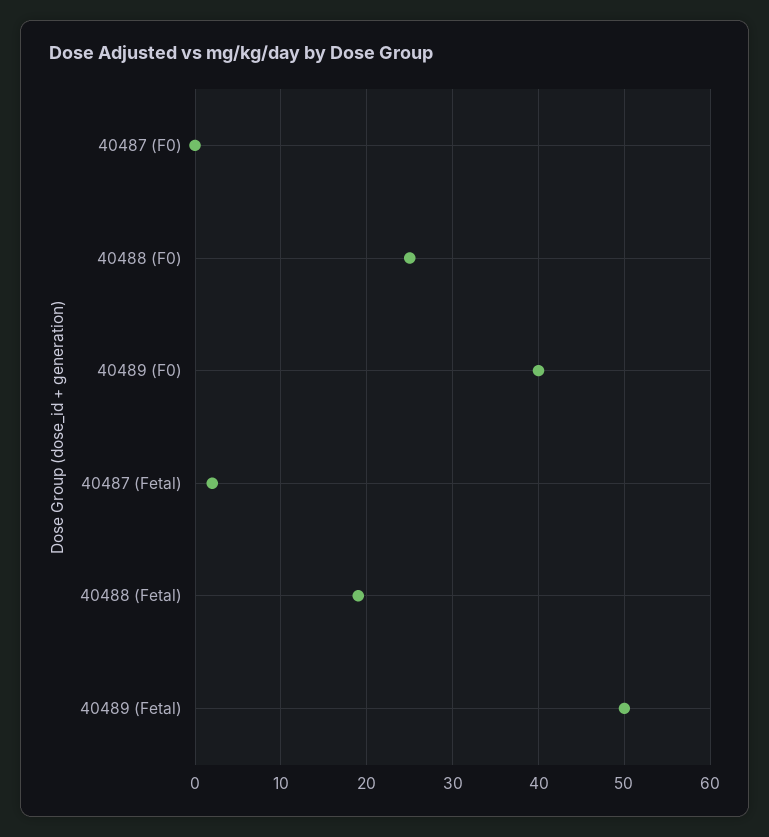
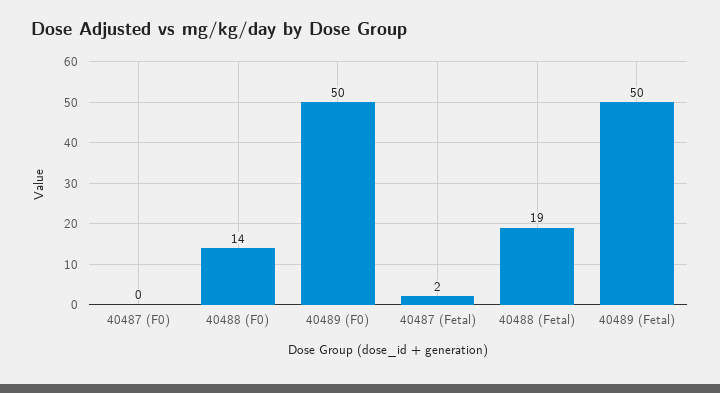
40488 (F0): 25 -> 14
40489 (F0): 40 -> 50

